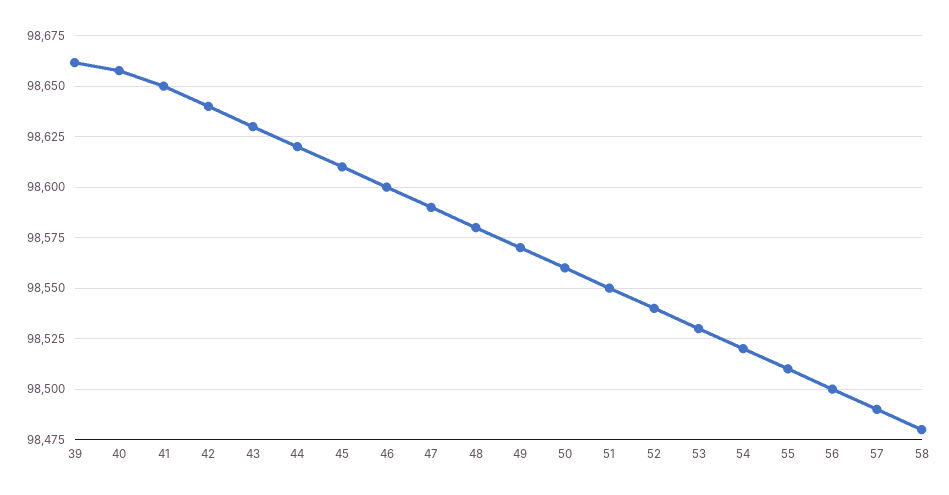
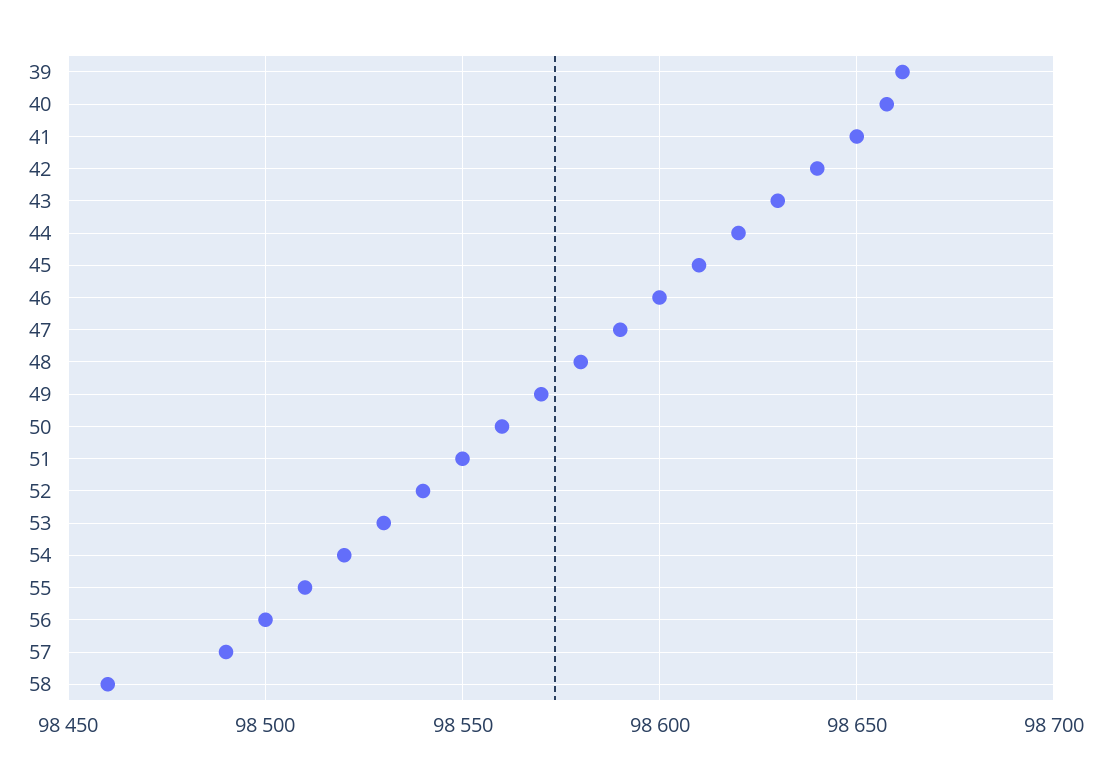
58: 98480 -> 98460

